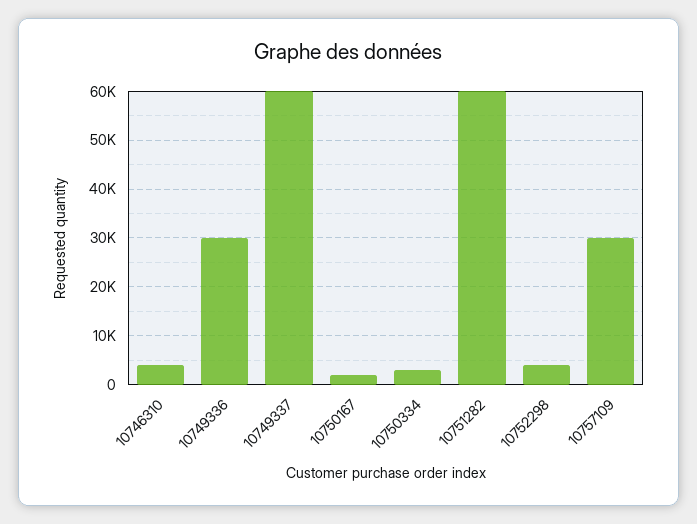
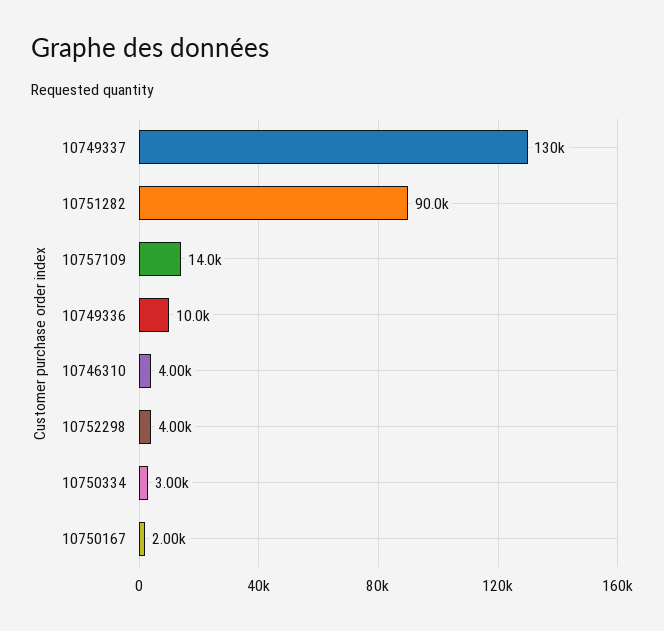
10749336: 30000 -> 10000
10749337: 60000 -> 130000
10751282: 60000 -> 90000
10757109: 30000 -> 14000

